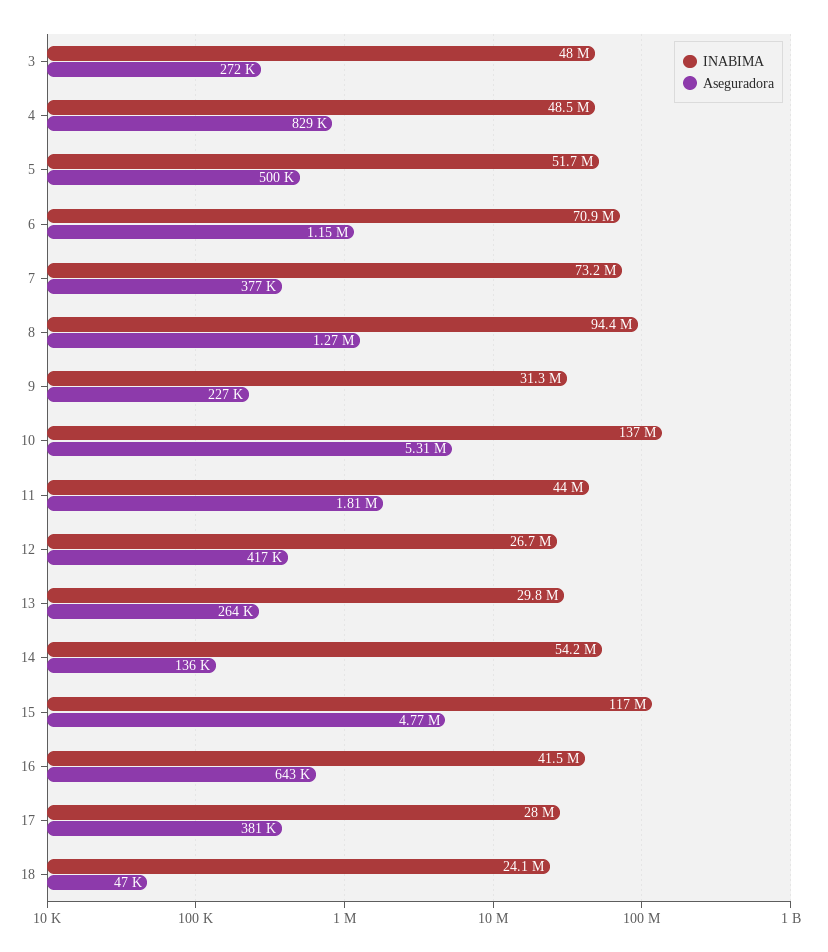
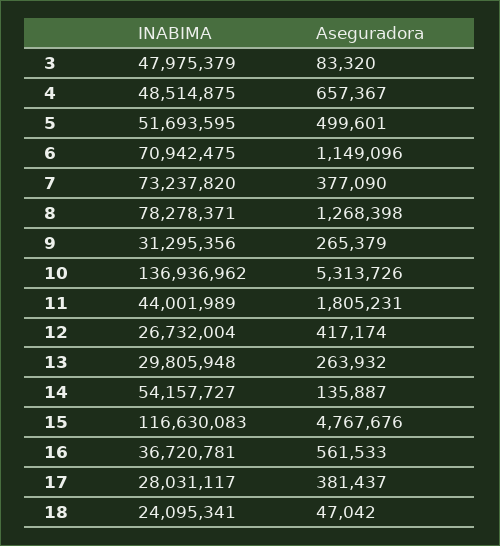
Aseguradora, 3: 272000 -> 83320
Aseguradora, 4: 829000 -> 657367
INABIMA, 8: 94400000 -> 78278371
Aseguradora, 9: 227000 -> 265379
INABIMA, 16: 41500000 -> 36720781
Aseguradora, 16: 643000 -> 561533

